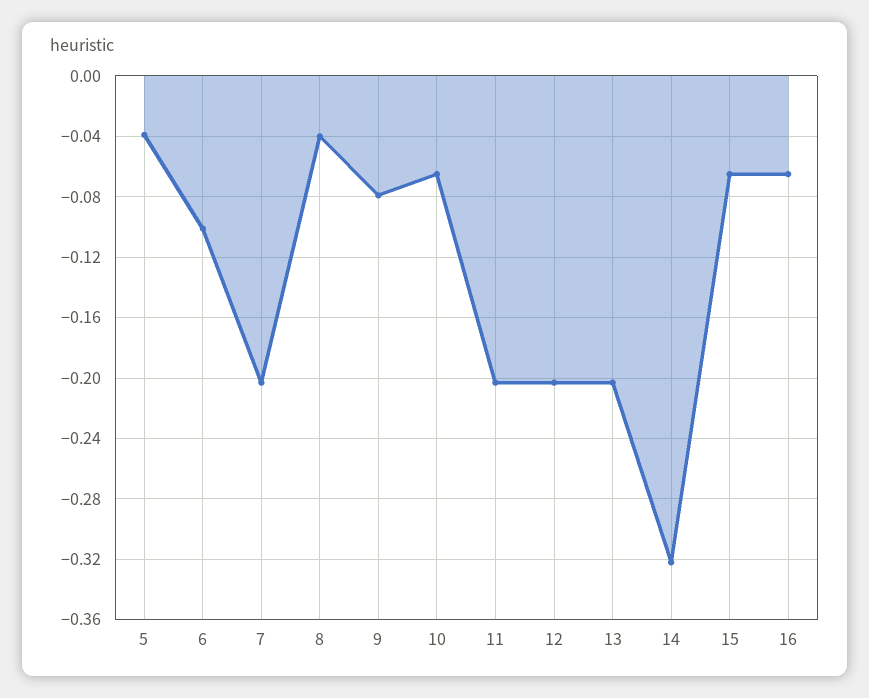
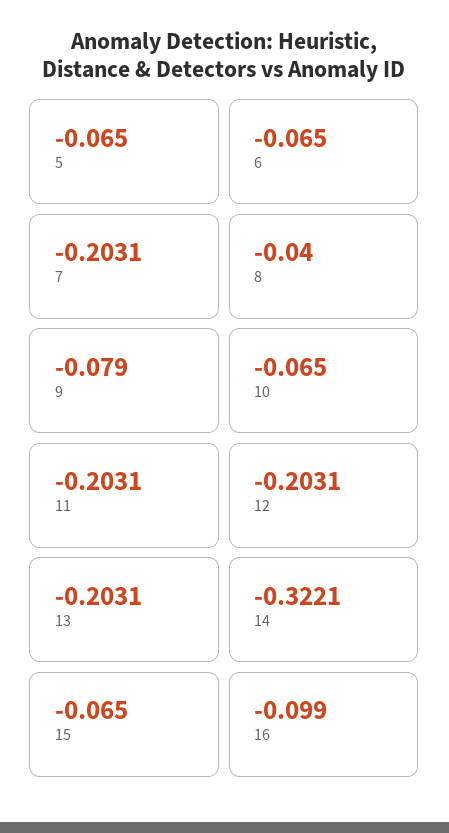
5: -0.04 -> -0.065
6: -0.1 -> -0.065
16: -0.065 -> -0.099

